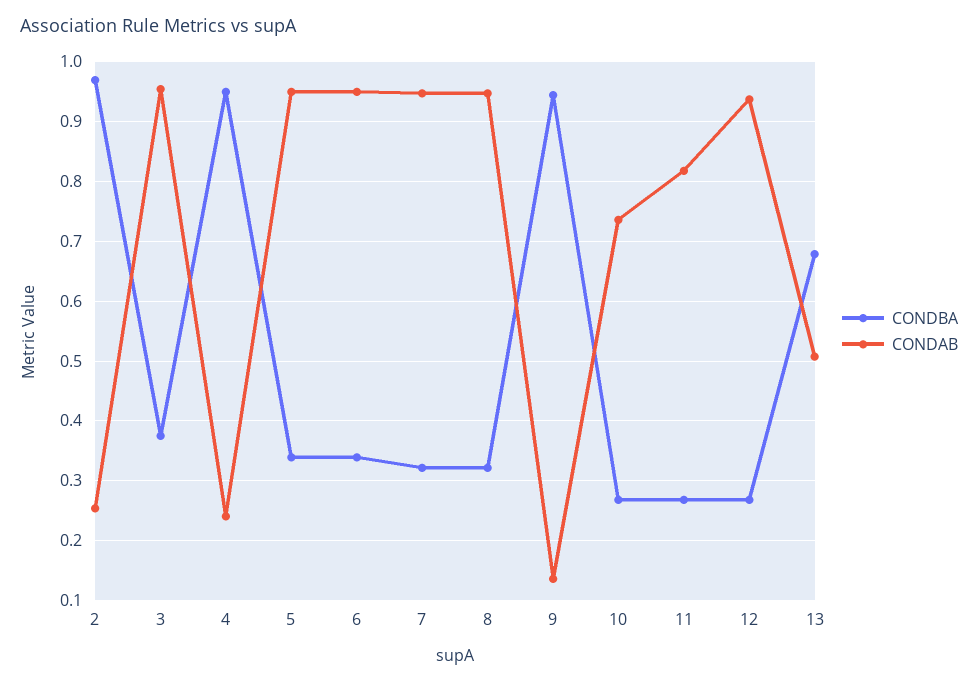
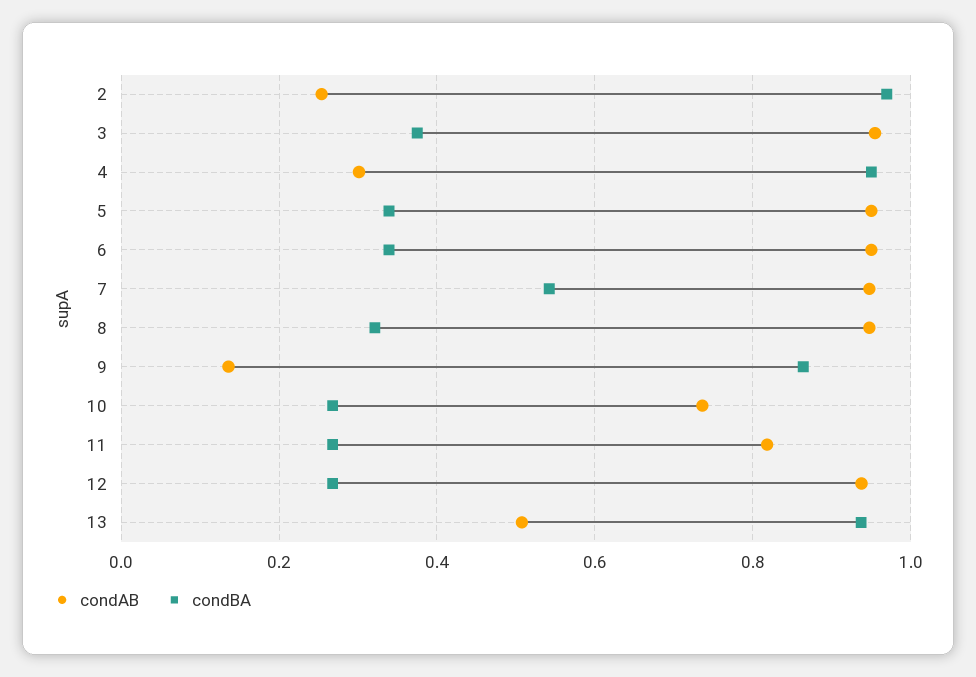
CONDAB, 4: 0.24 -> 0.3
CONDBA, 7: 0.32 -> 0.54
CONDBA, 9: 0.94 -> 0.86
CONDBA, 13: 0.68 -> 0.94

